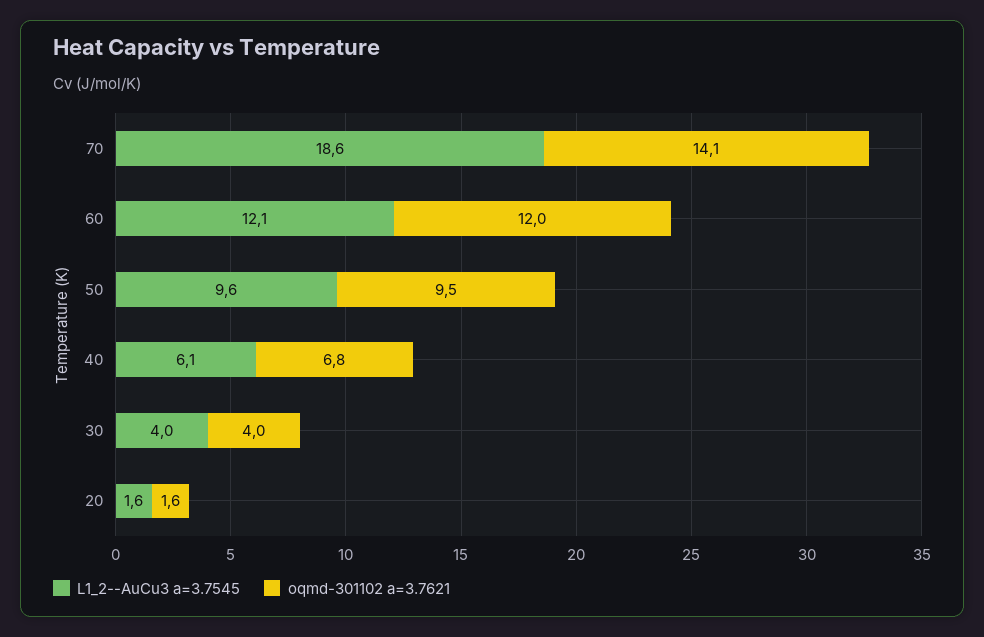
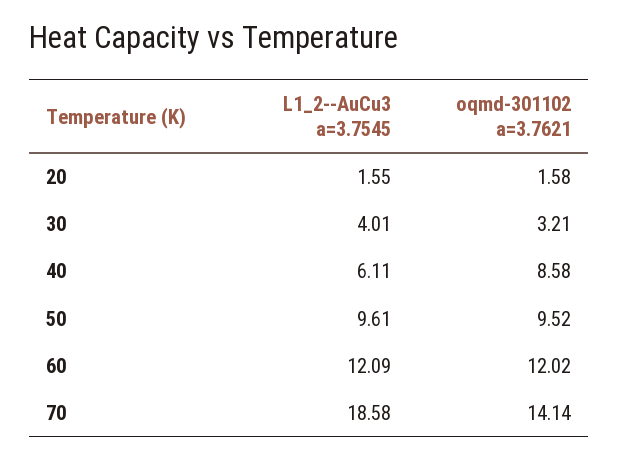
oqmd-301102 a=3.7621, 40: 6.8 -> 8.58
oqmd-301102 a=3.7621, 30: 4 -> 3.21

